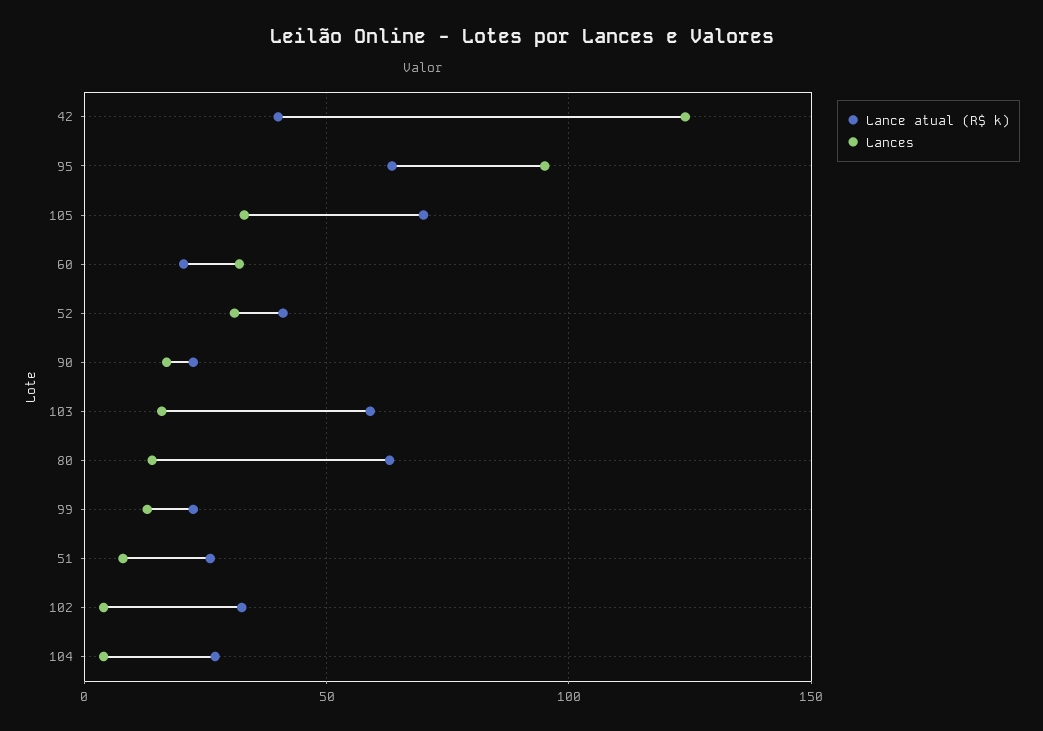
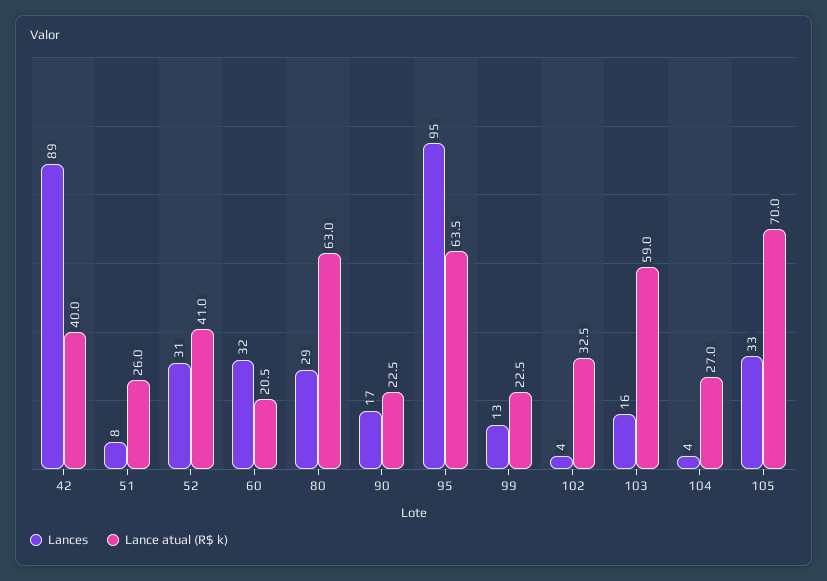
Lances, 42: 125 -> 89
Lances, 80: 15 -> 29

